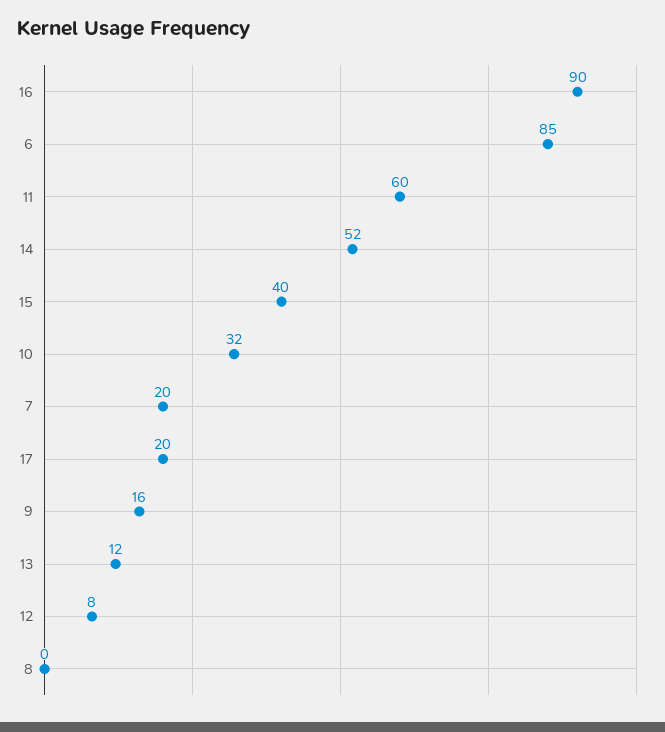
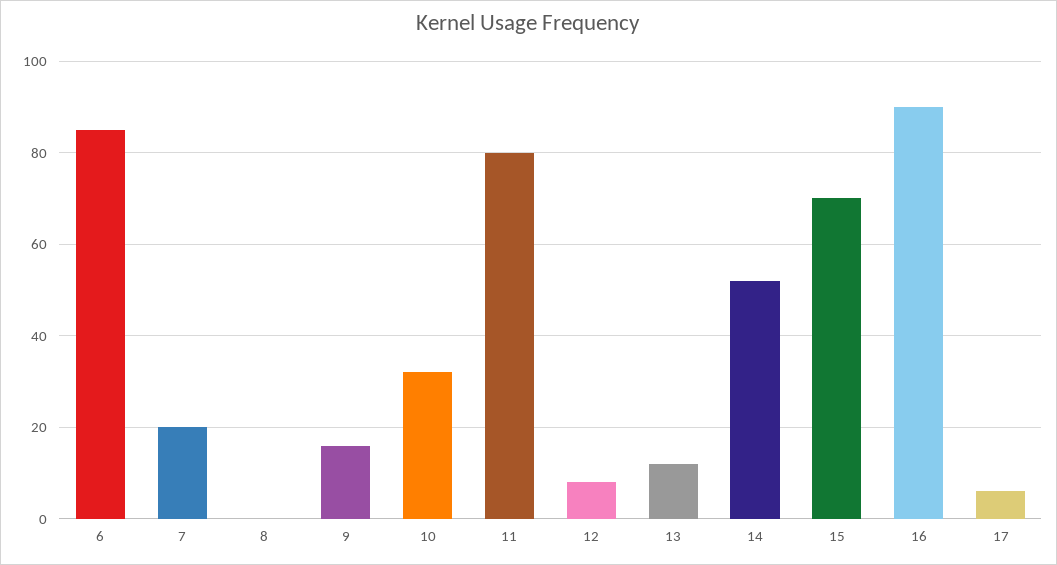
11: 60 -> 80
15: 40 -> 70
17: 20 -> 5

